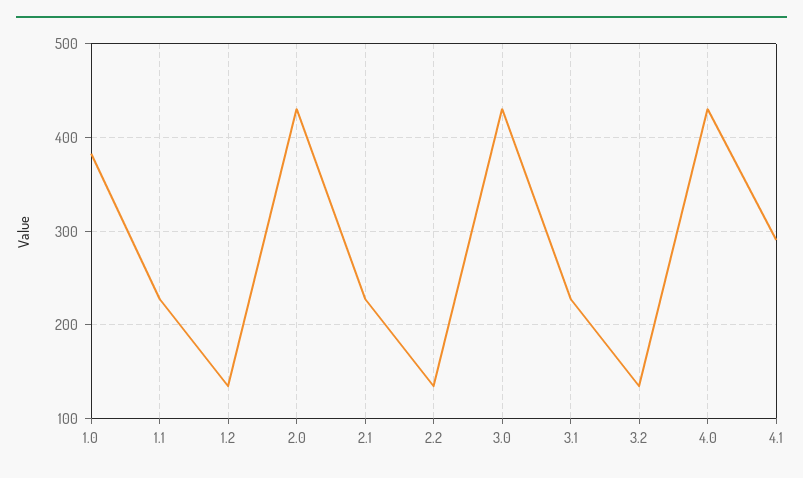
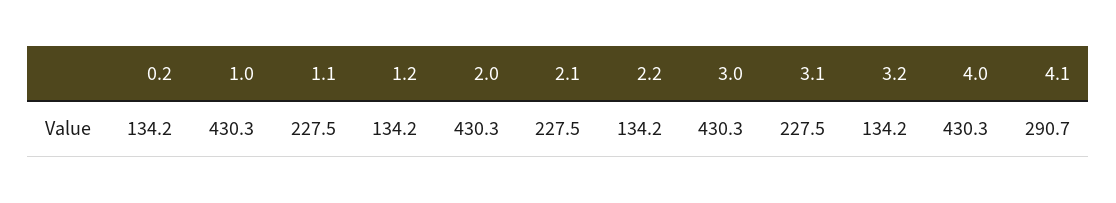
1.0: 380 -> 430.3
0.2: none -> 134.2

